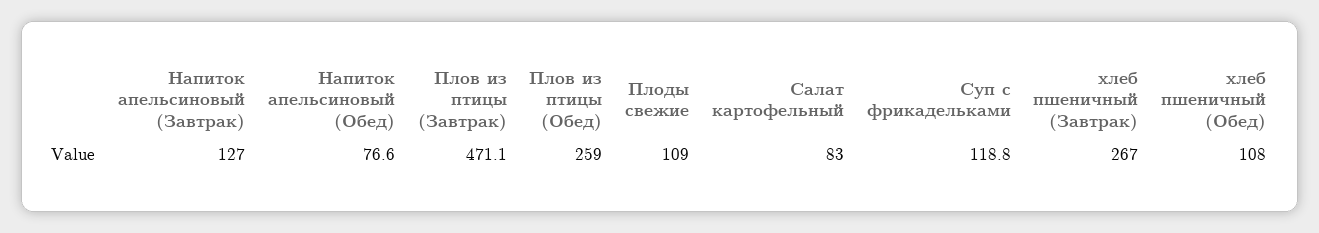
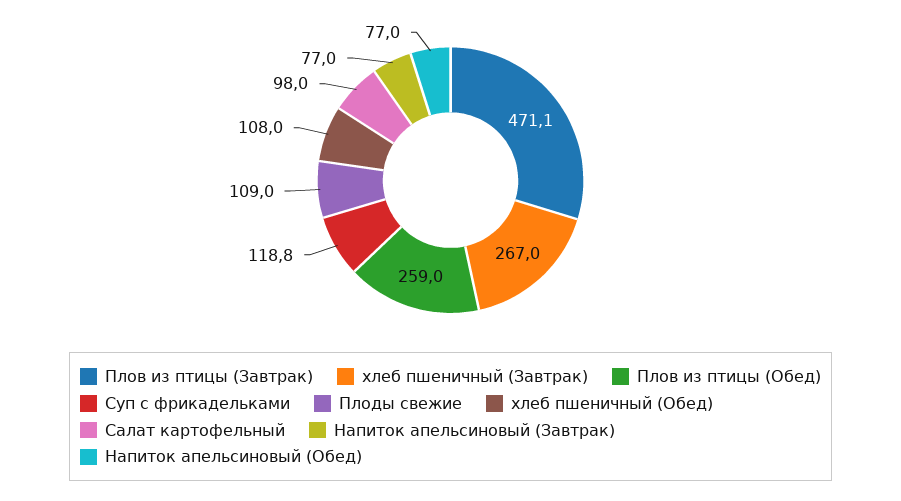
Напиток апельсиновый (Завтрак): 127 -> 77
Напиток апельсиновый (Обед): 76.6 -> 77
Салат картофельный: 83 -> 98

